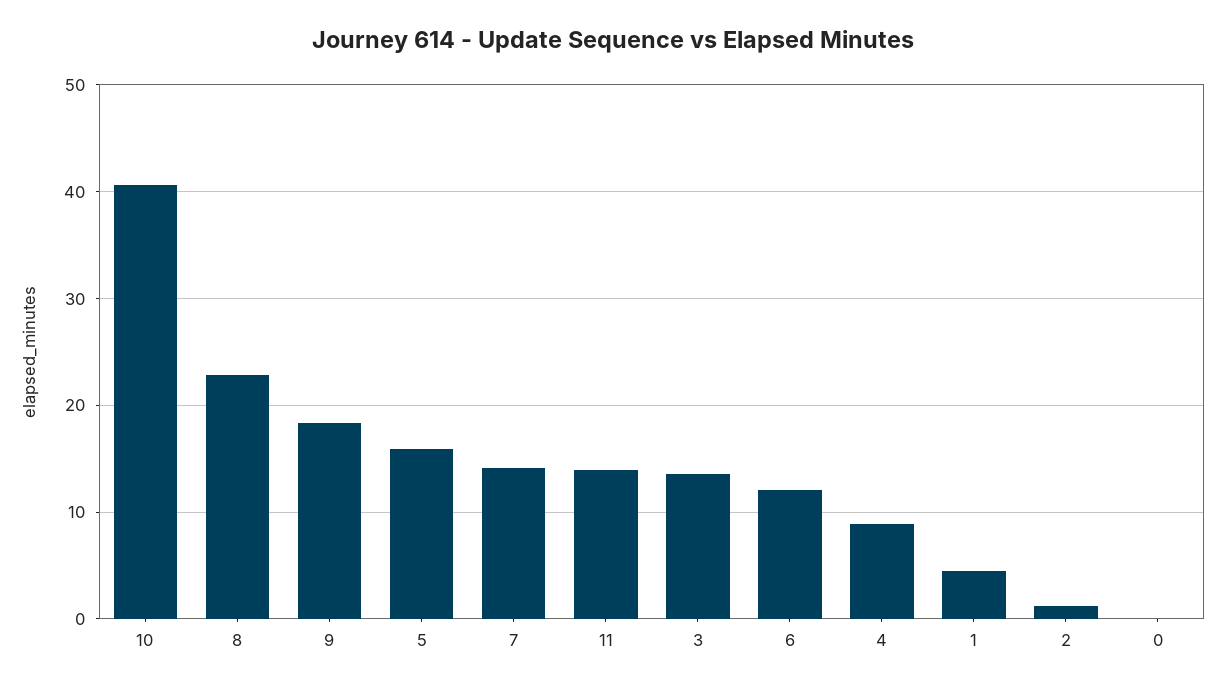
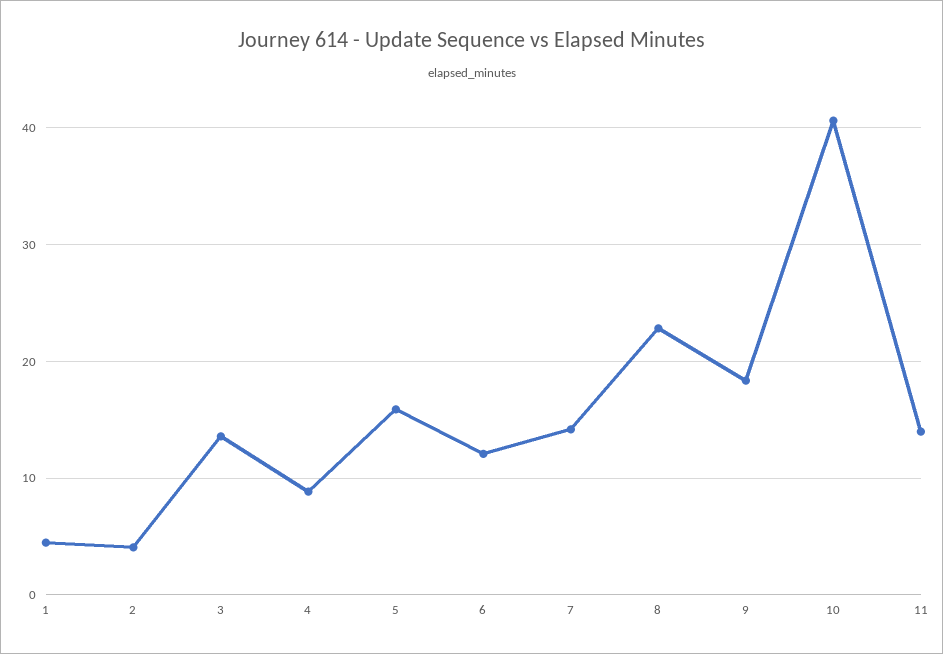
2: 1 -> 4
0: 0 -> none

